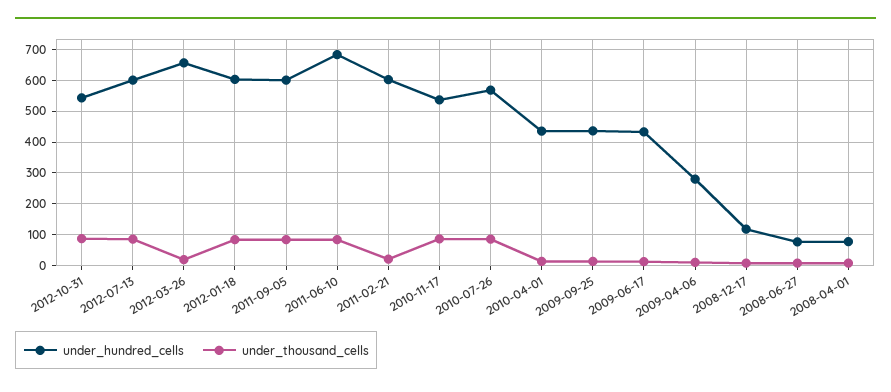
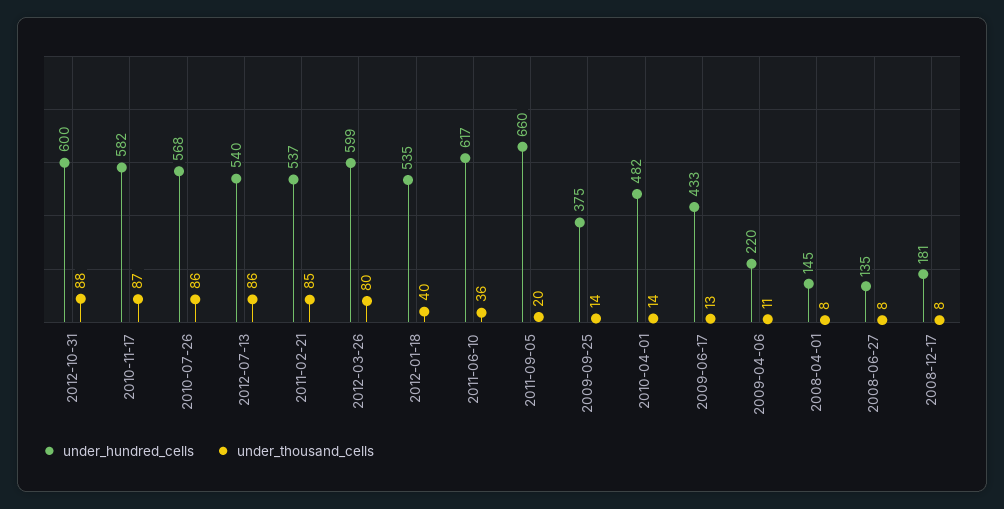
under_hundred_cells, 2012-10-31: 540 -> 600
under_hundred_cells, 2012-07-13: 600 -> 540
under_hundred_cells, 2012-03-26: 660 -> 599
under_thousand_cells, 2012-03-26: 20 -> 80
under_hundred_cells, 2012-01-18: 600 -> 535
under_thousand_cells, 2012-01-18: 80 -> 40
under_hundred_cells, 2011-09-05: 600 -> 660
under_thousand_cells, 2011-09-05: 80 -> 20
under_hundred_cells, 2011-06-10: 680 -> 617
under_thousand_cells, 2011-06-10: 80 -> 36
under_hundred_cells, 2011-02-21: 600 -> 537
under_thousand_cells, 2011-02-21: 20 -> 85
under_hundred_cells, 2010-11-17: 540 -> 582
under_hundred_cells, 2010-04-01: 440 -> 482
under_hundred_cells, 2009-09-25: 440 -> 375
under_hundred_cells, 2009-04-06: 280 -> 220
under_hundred_cells, 2008-12-17: 120 -> 181
under_hundred_cells, 2008-06-27: 80 -> 135
under_hundred_cells, 2008-04-01: 80 -> 145

